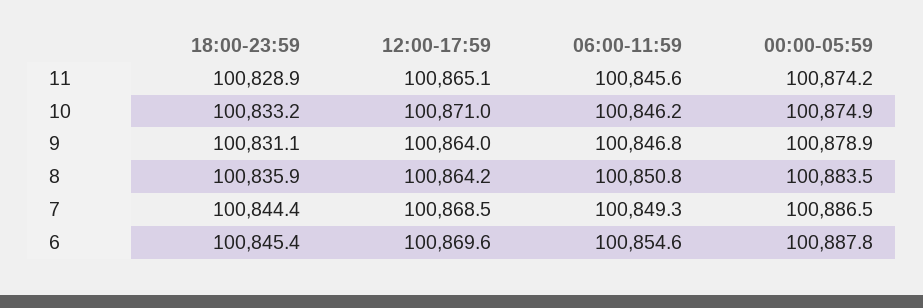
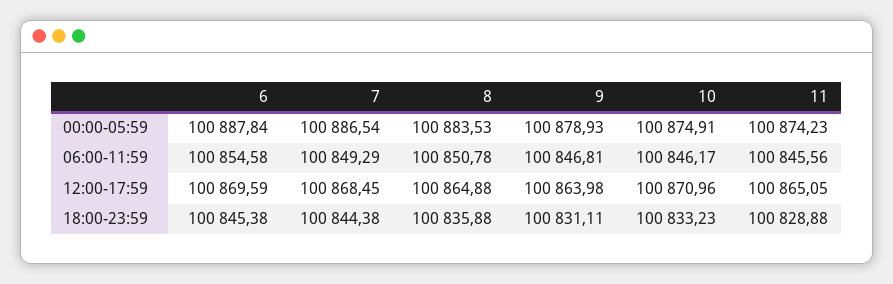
12:00-17:59, 8: 100864.2 -> 100864.88

